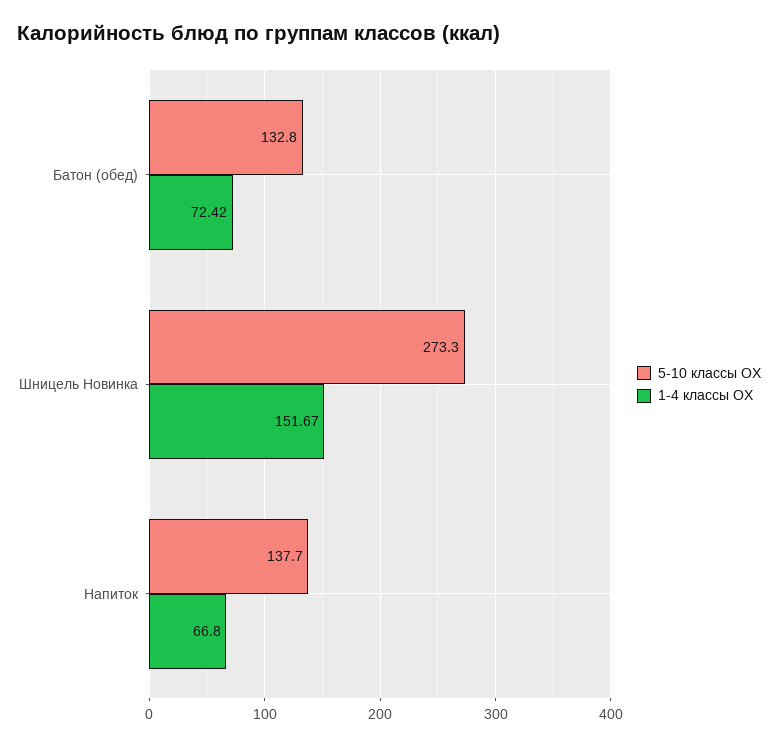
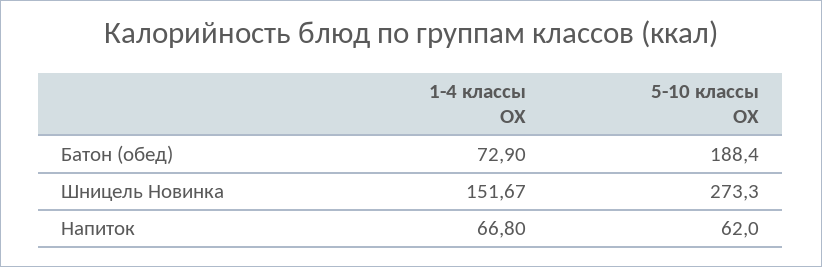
5-10 классы ОХ, Батон (обед): 132.8 -> 188.4
1-4 классы ОХ, Батон (обед): 72.42 -> 72.9
5-10 классы ОХ, Напиток: 137.7 -> 62

